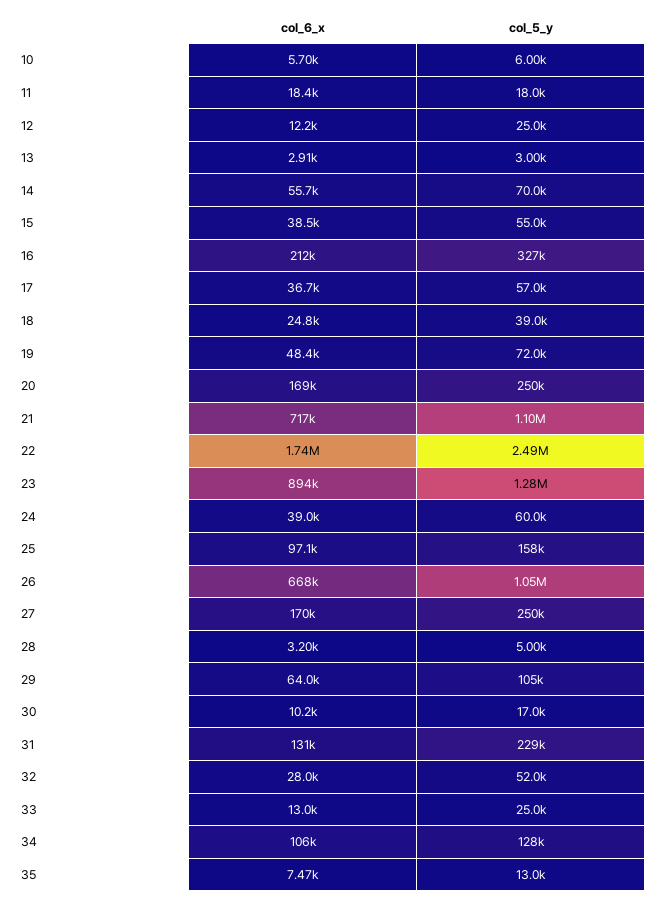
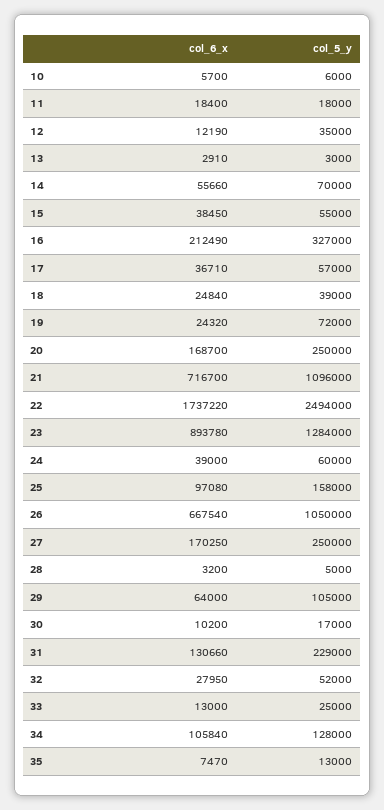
col_5_y, 12: 25000 -> 35000
col_6_x, 19: 48400 -> 24320

